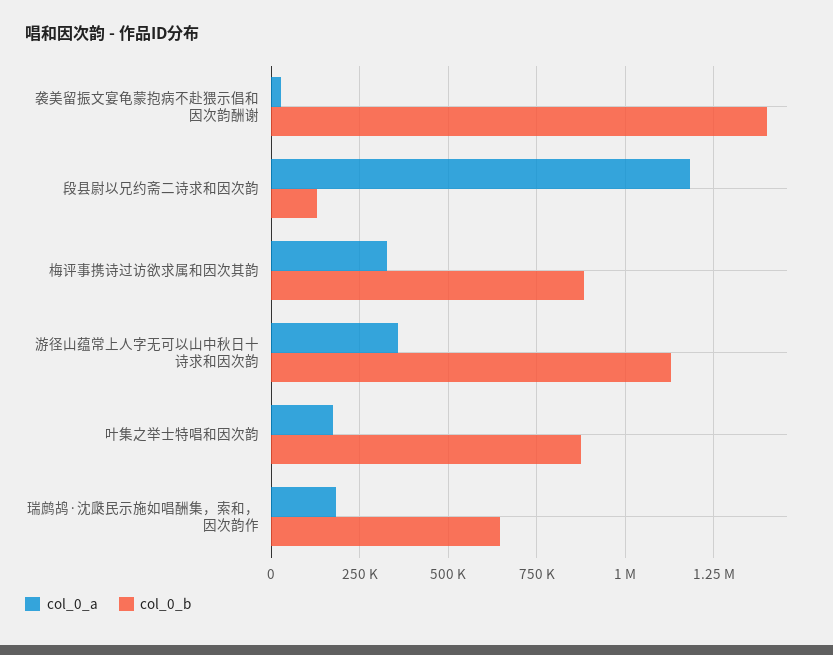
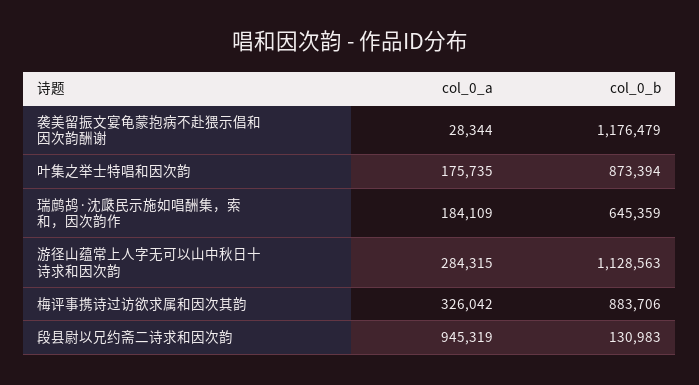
col_0_b, 袭美留振文宴龟蒙抱病不赴猥示倡和因次韵酬谢: 1400000 -> 1176479
col_0_a, 段县尉以兄约斋二诗求和因次韵: 1175000 -> 945319
col_0_a, 游径山蕴常上人字无可以山中秋日十诗求和因次韵: 350000 -> 284315

